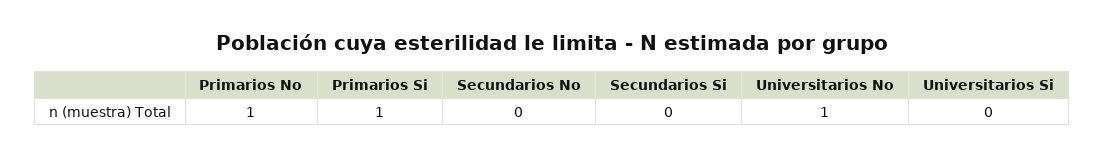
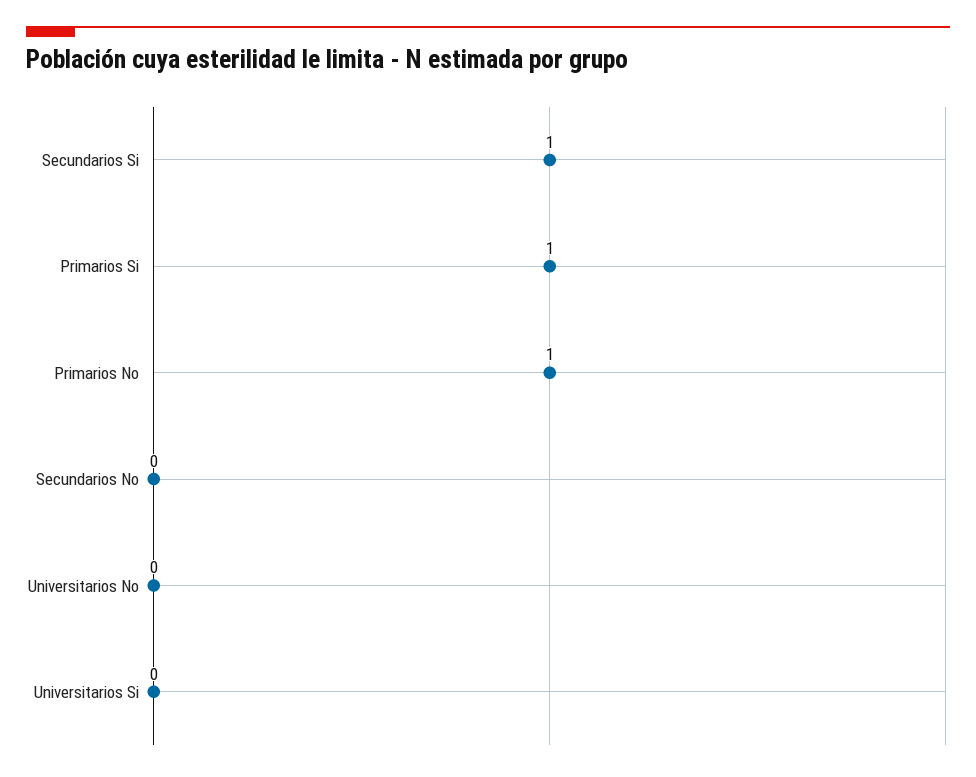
Secundarios Si: 0 -> 1
Universitarios No: 1 -> 0

